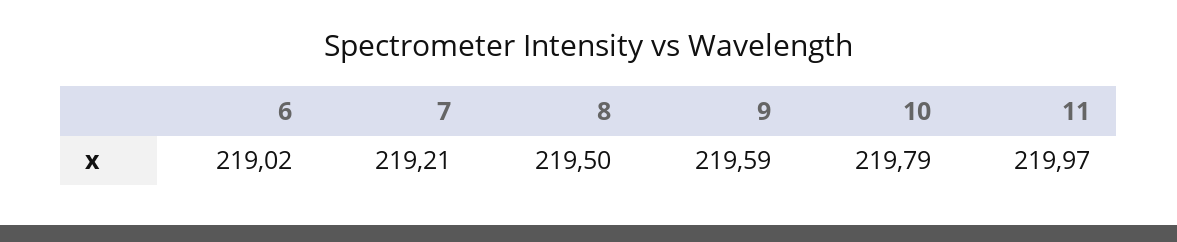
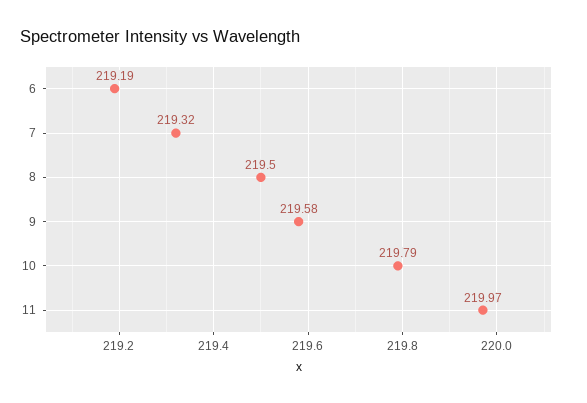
6: 219.02 -> 219.19
7: 219.21 -> 219.32
9: 219.59 -> 219.58

